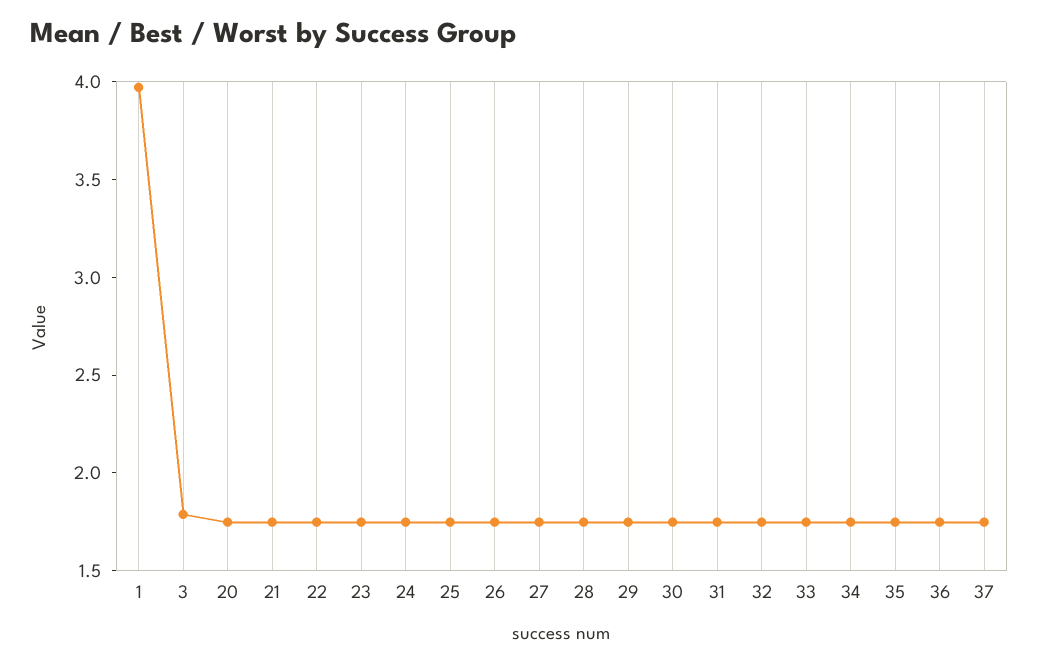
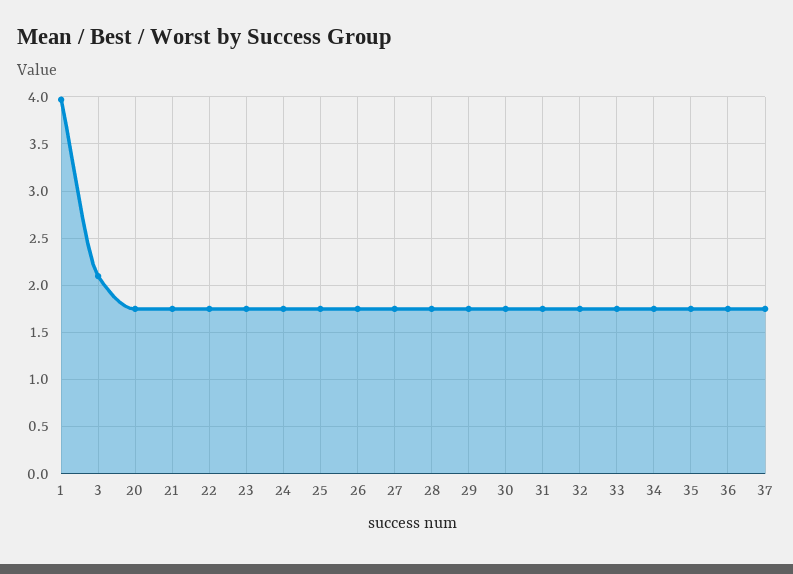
3: 1.8 -> 2.1

